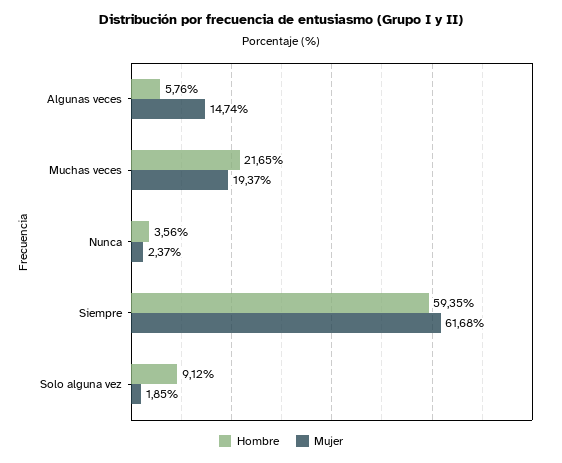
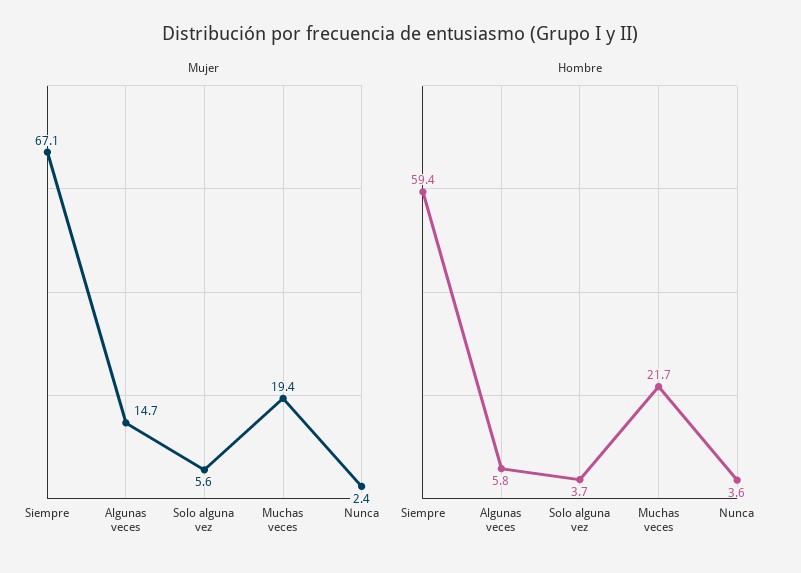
Mujer, Siempre: 61.68 -> 67.1
Hombre, Solo alguna vez: 9.12 -> 3.7
Mujer, Solo alguna vez: 1.85 -> 5.6

